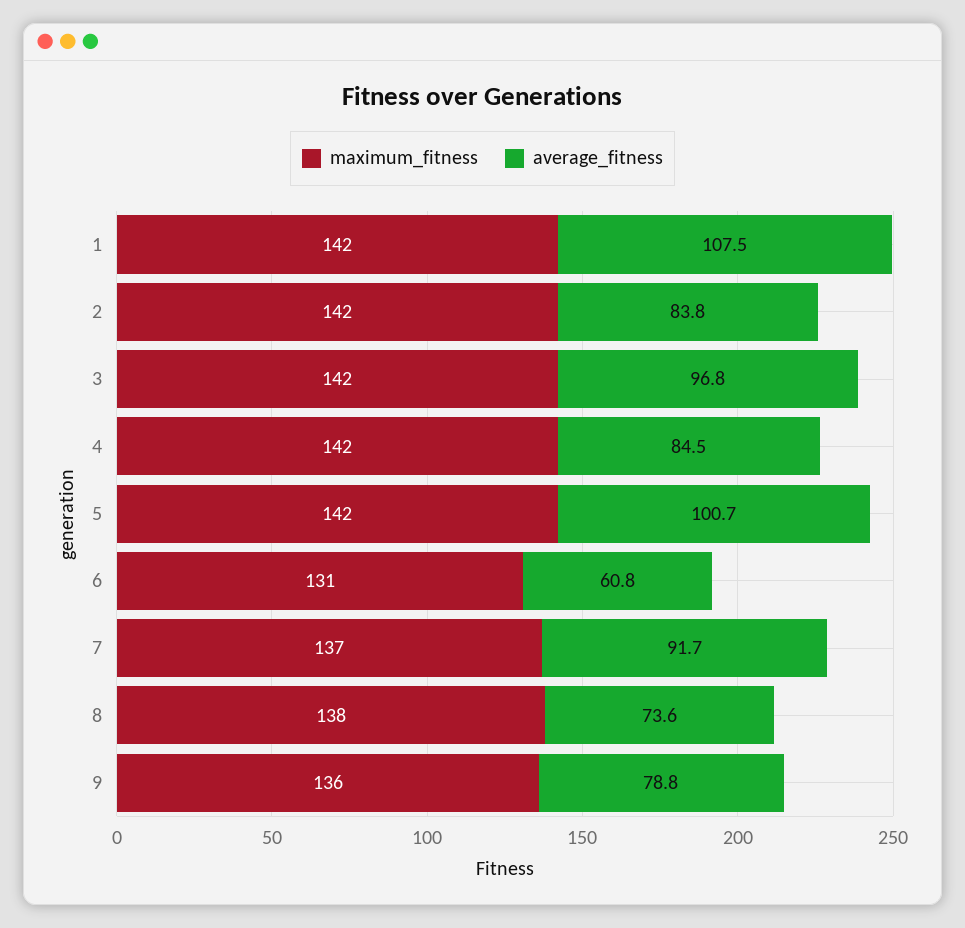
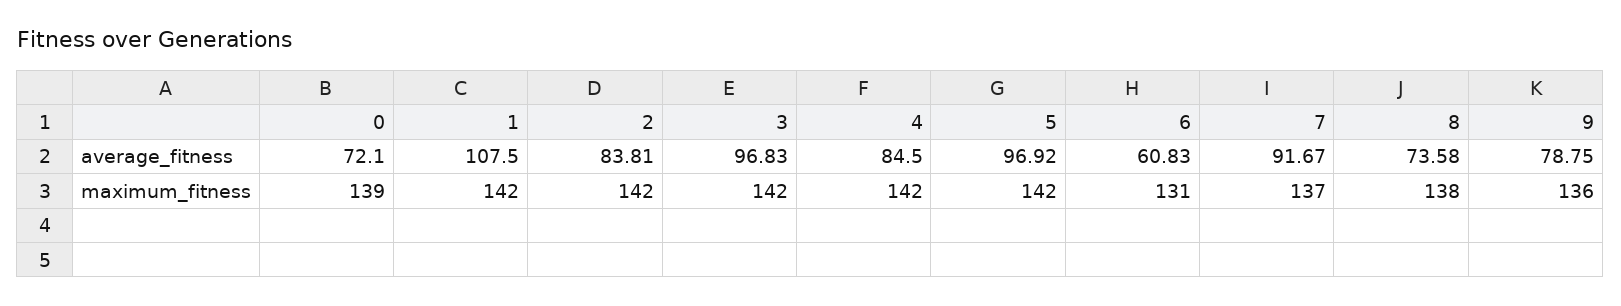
average_fitness, 5: 100.7 -> 96.92
average_fitness, 0: none -> 72.1
maximum_fitness, 0: none -> 139

